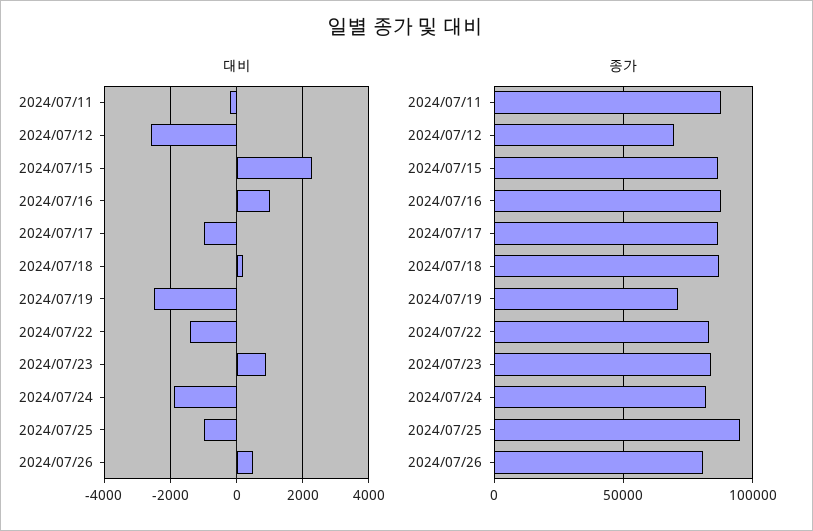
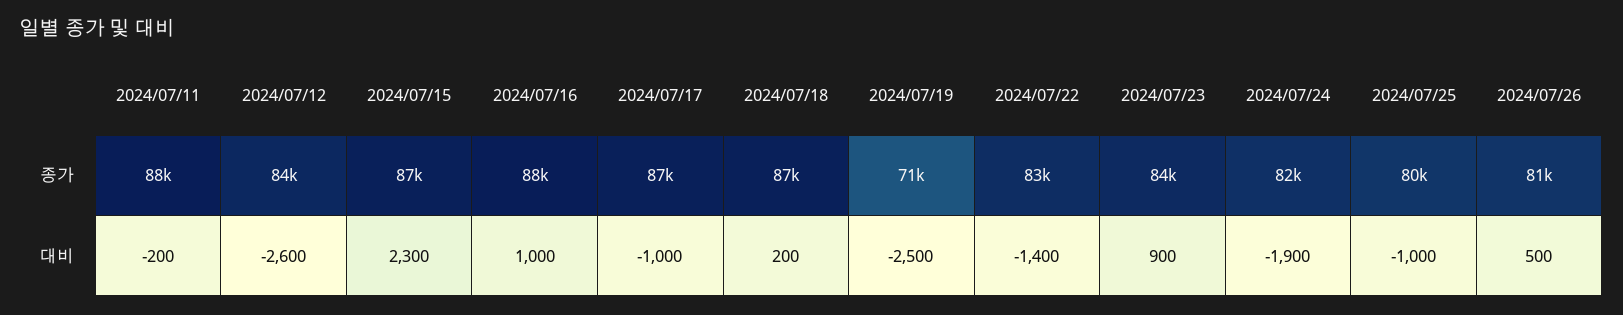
종가, 2024/07/12: 70000 -> 84000
종가, 2024/07/25: 95000 -> 80000

